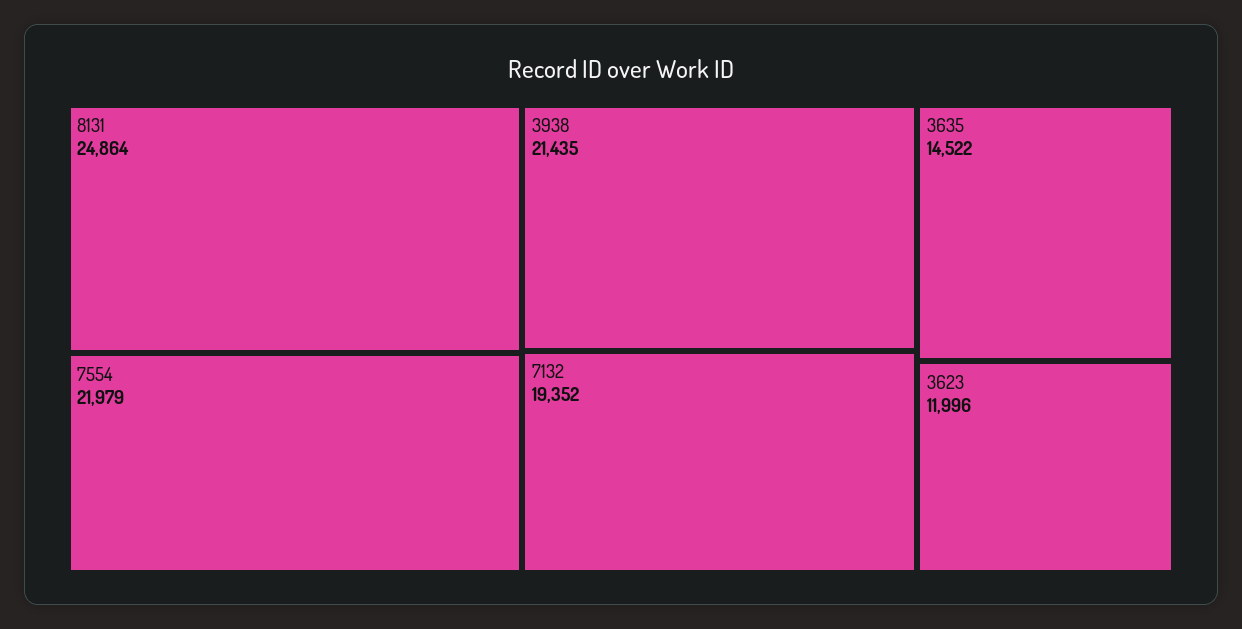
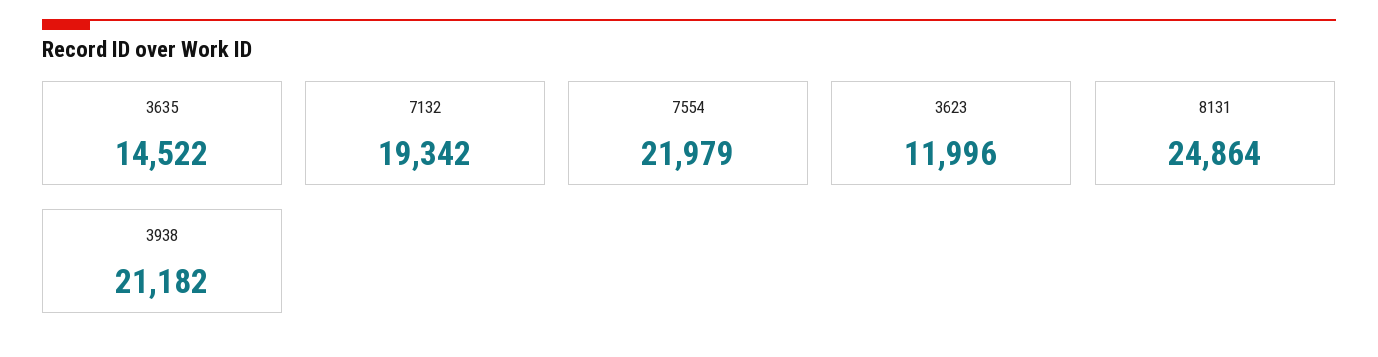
3938: 21435 -> 21182
7132: 19352 -> 19342

